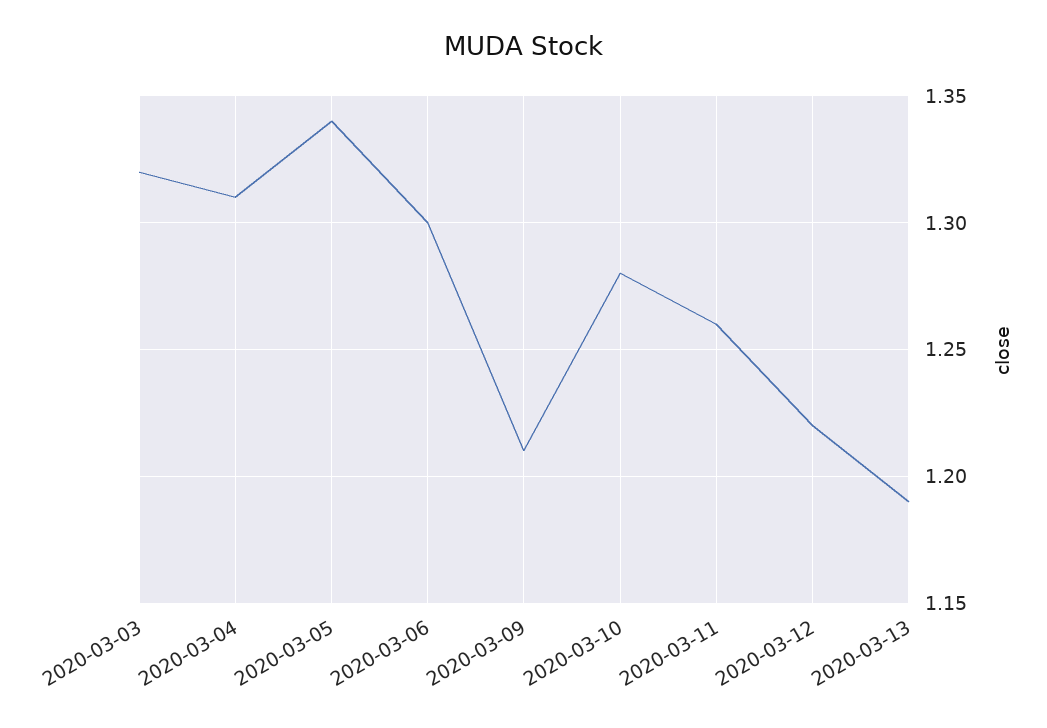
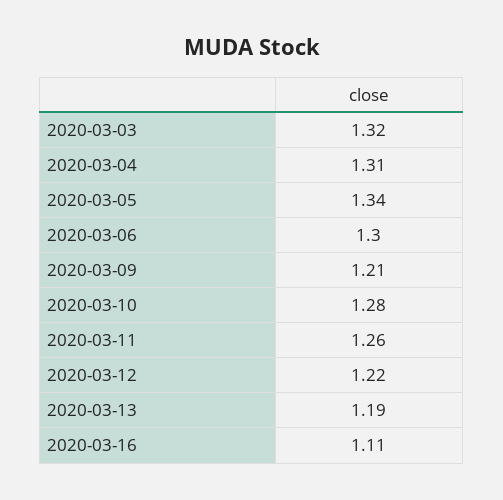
2020-03-16: none -> 1.11

